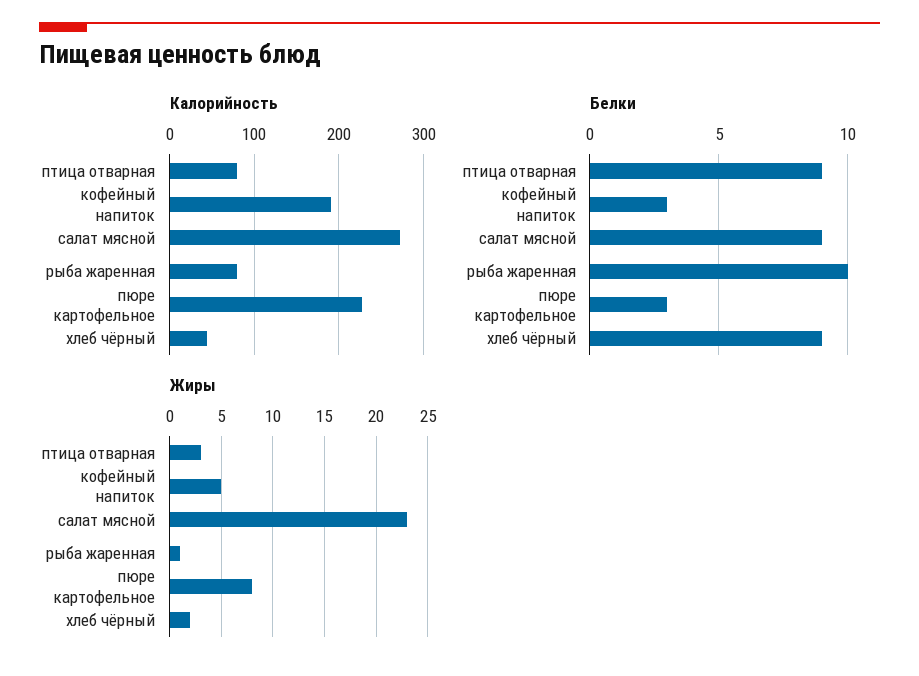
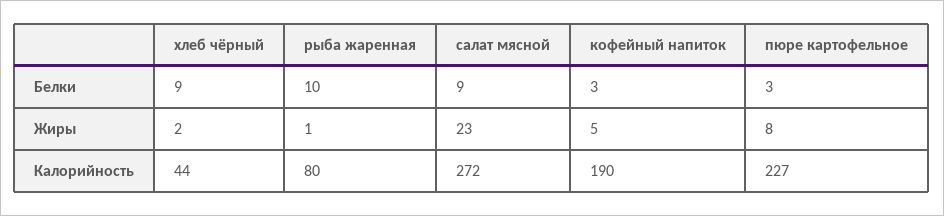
Калорийность, птица отварная: 80 -> none
Белки, птица отварная: 9 -> none
Жиры, птица отварная: 3 -> none

